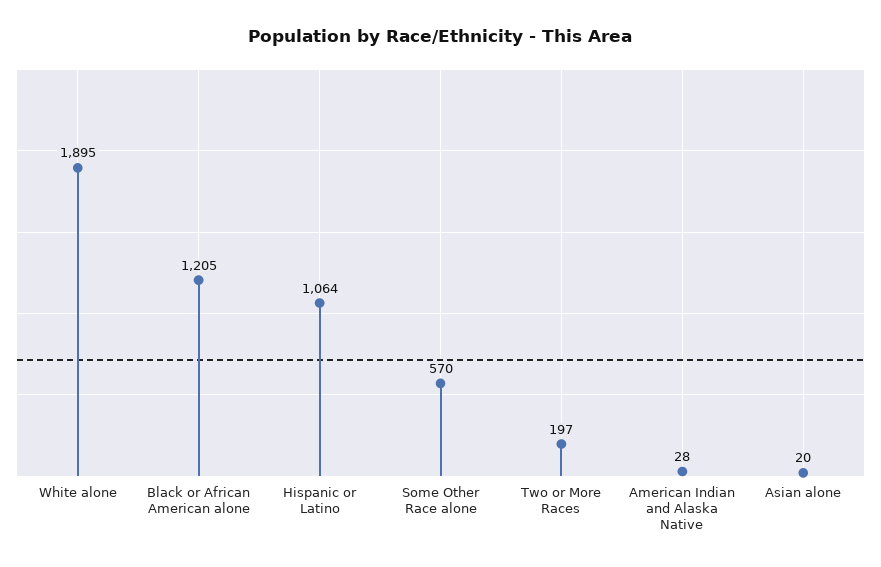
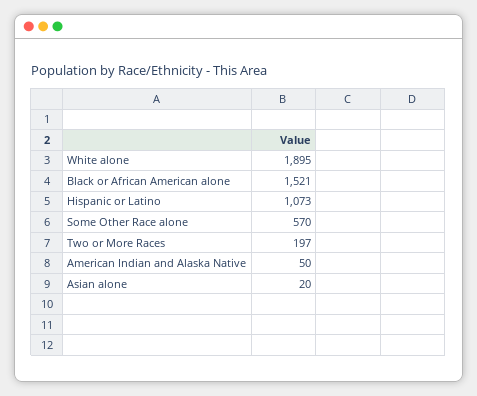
Black or African American alone: 1205 -> 1521
Hispanic or Latino: 1064 -> 1073
American Indian and Alaska Native: 28 -> 50

